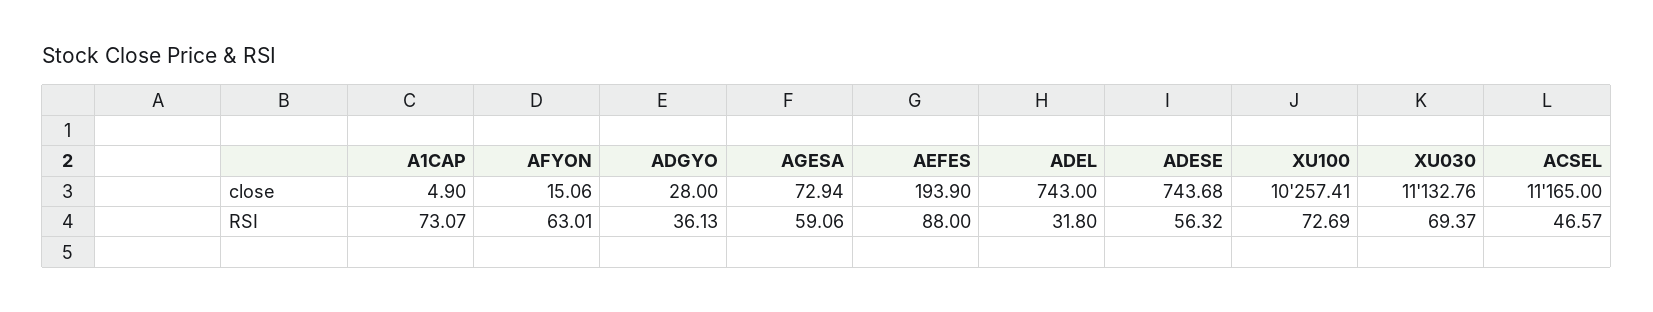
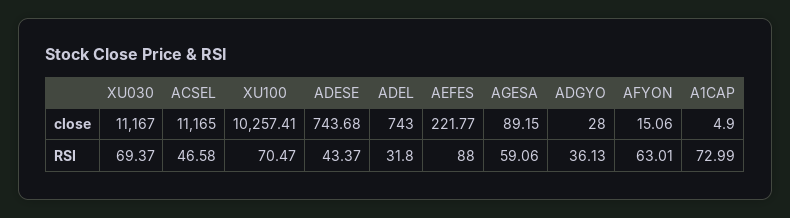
AGESA, close: 72.94 -> 89.15
AEFES, close: 193.9 -> 221.77
XU030, close: 11132.76 -> 11167
A1CAP, RSI: 73.07 -> 72.99
ADESE, RSI: 56.32 -> 43.37
XU100, RSI: 72.69 -> 70.47
ACSEL, RSI: 46.57 -> 46.58

